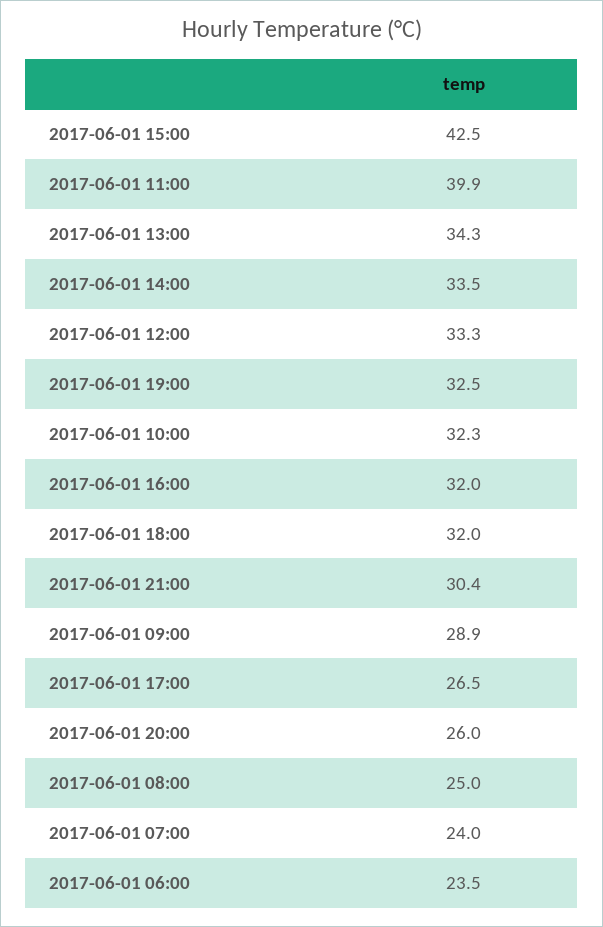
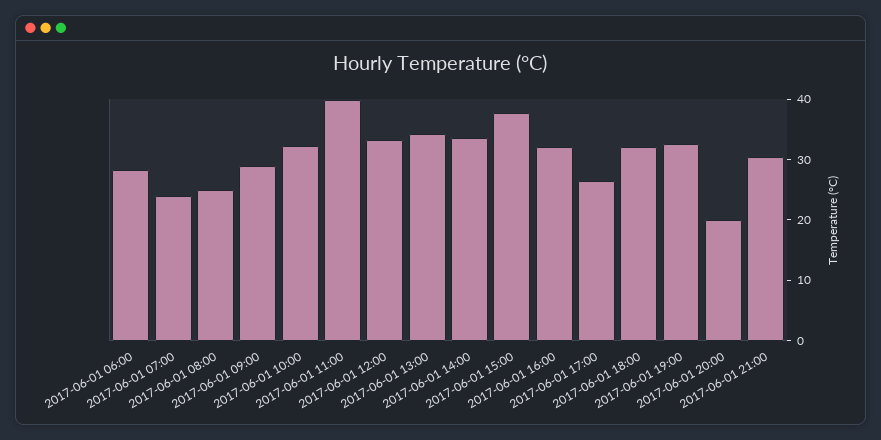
2017-06-01 15:00: 42.5 -> 38
2017-06-01 20:00: 26 -> 20
2017-06-01 06:00: 23.5 -> 28

